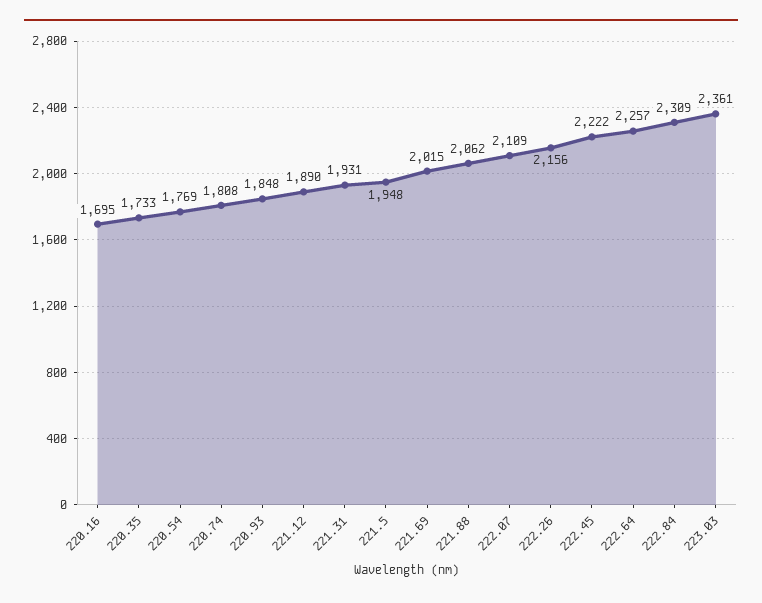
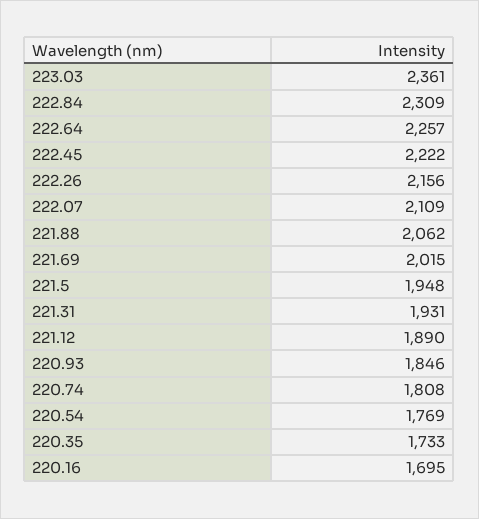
220.93: 1848 -> 1846

